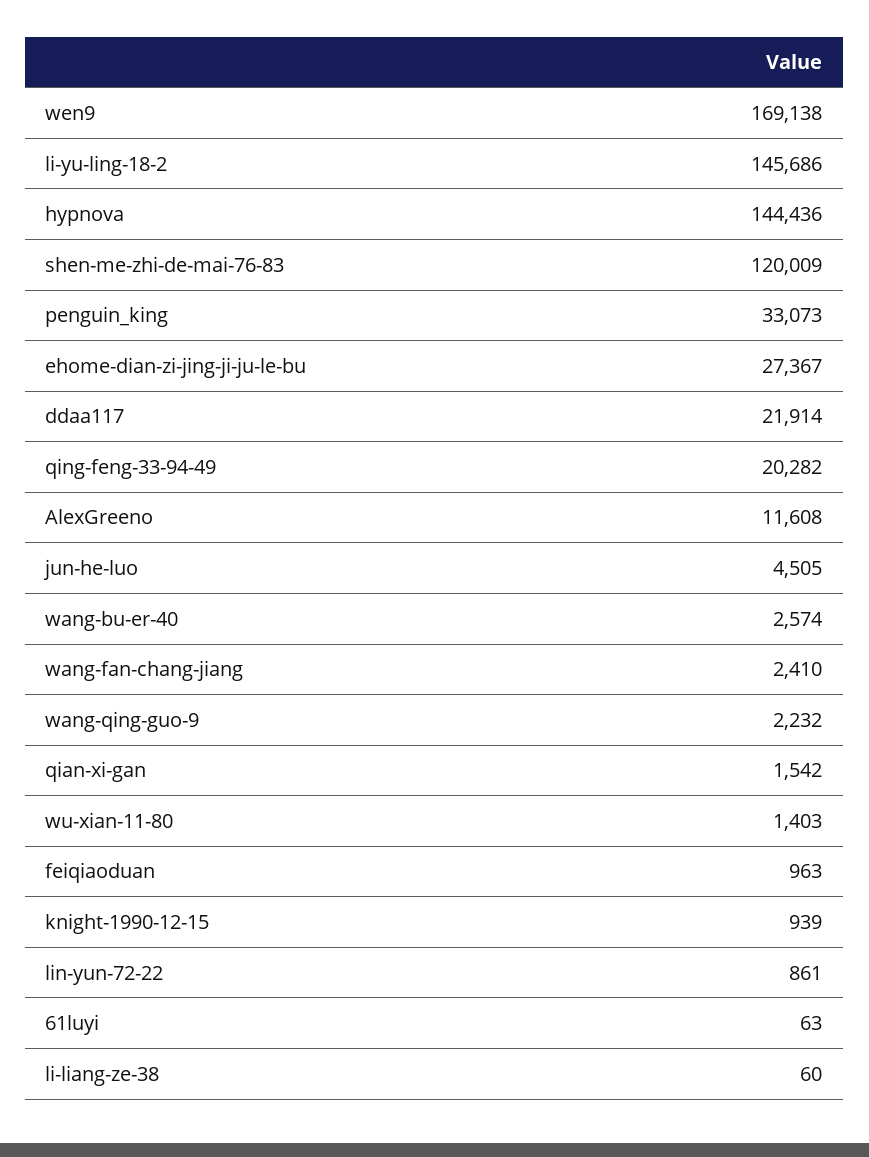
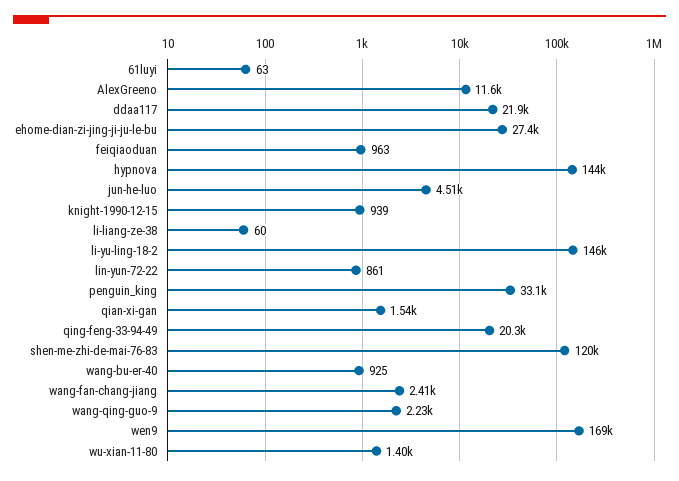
wang-bu-er-40: 2574 -> 925

